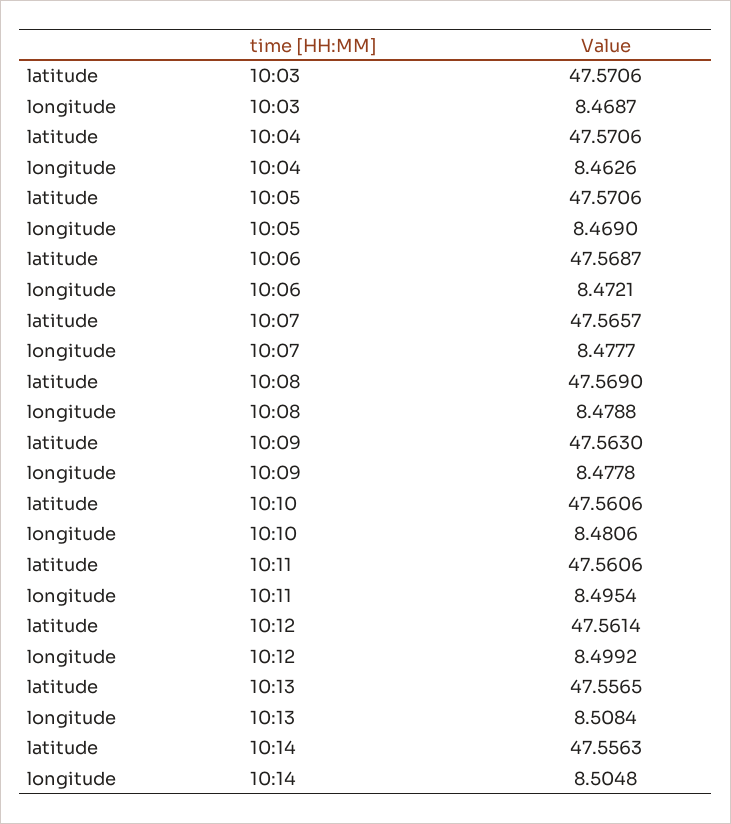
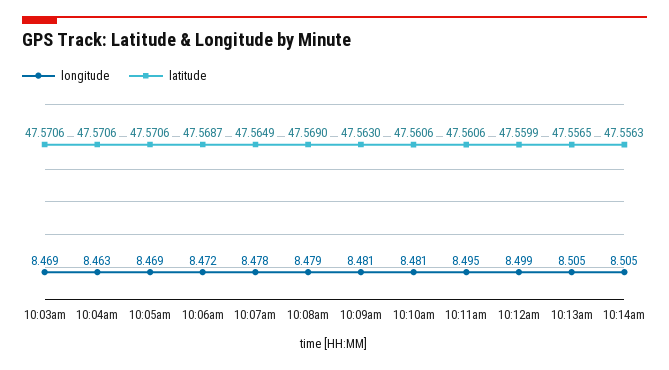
latitude, 10:07: 47.5657 -> 47.5649
longitude, 10:09: 8.4778 -> 8.481
latitude, 10:12: 47.5614 -> 47.5599
longitude, 10:13: 8.5084 -> 8.505

